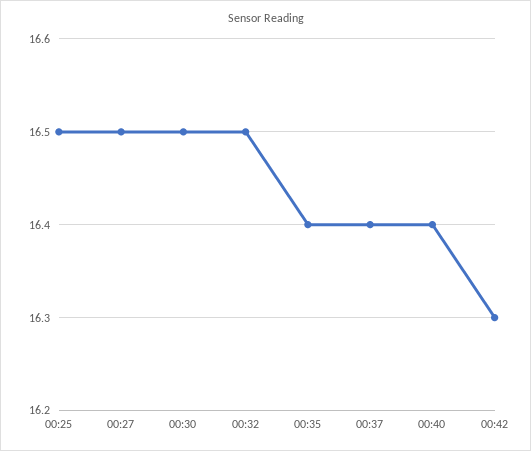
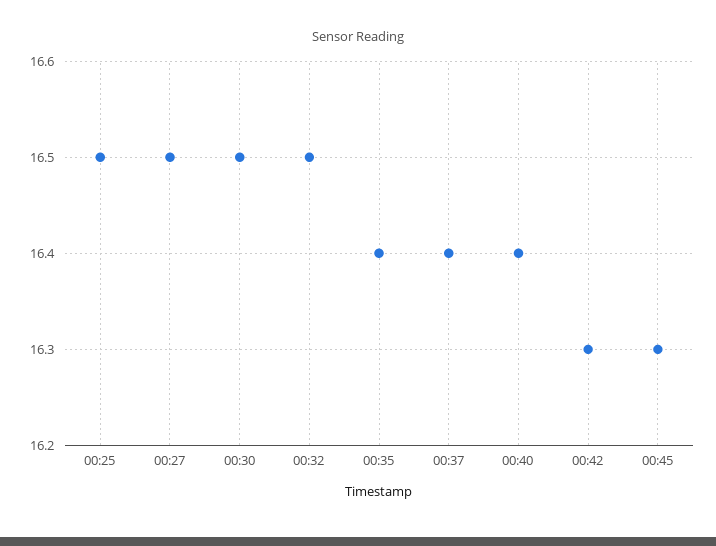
00:45: none -> 16.3

